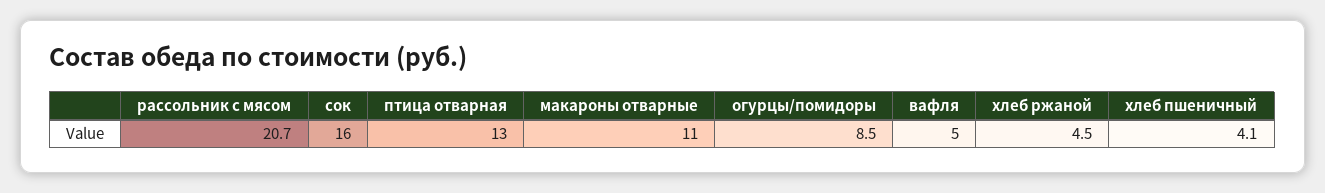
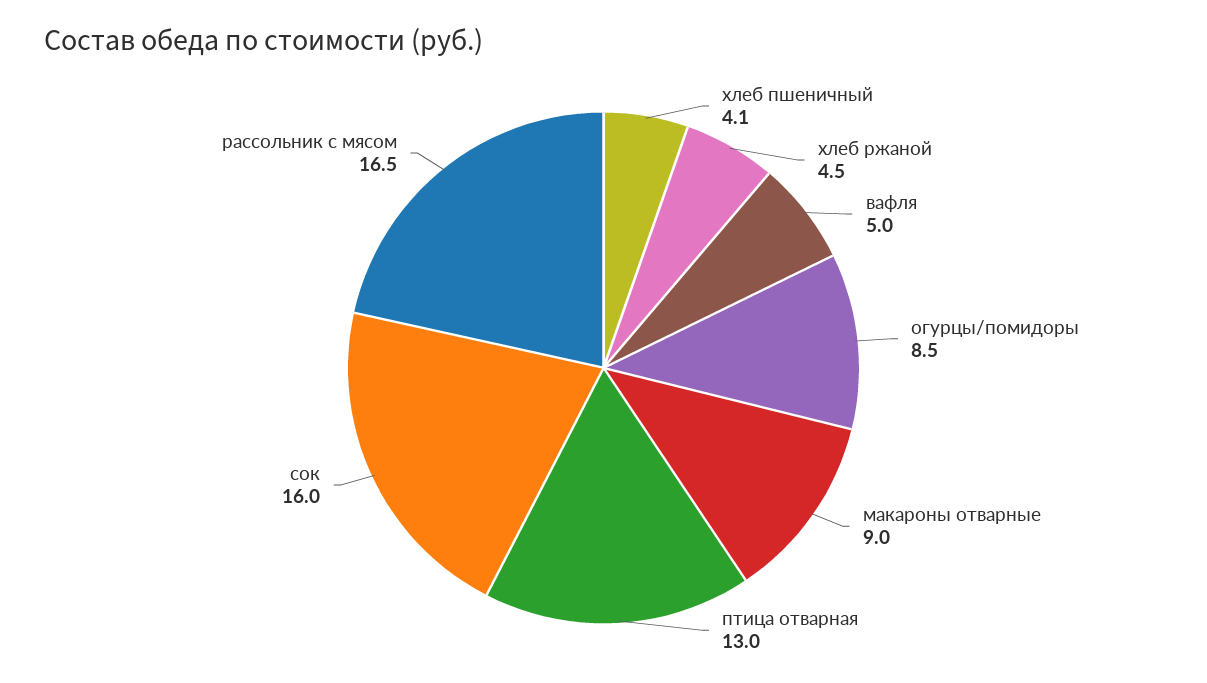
рассольник с мясом: 20.7 -> 16.5
макароны отварные: 11 -> 9

